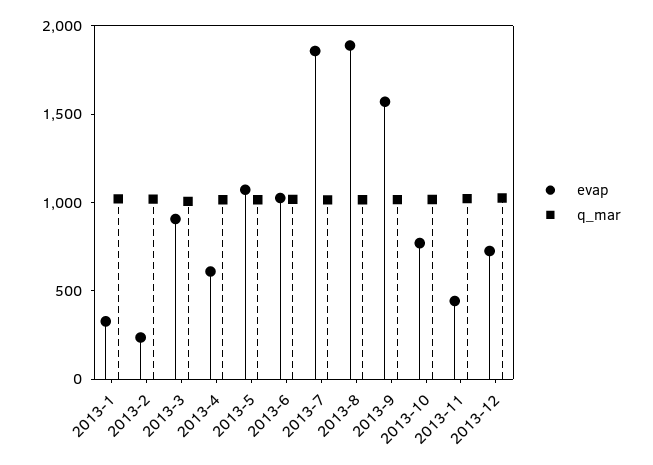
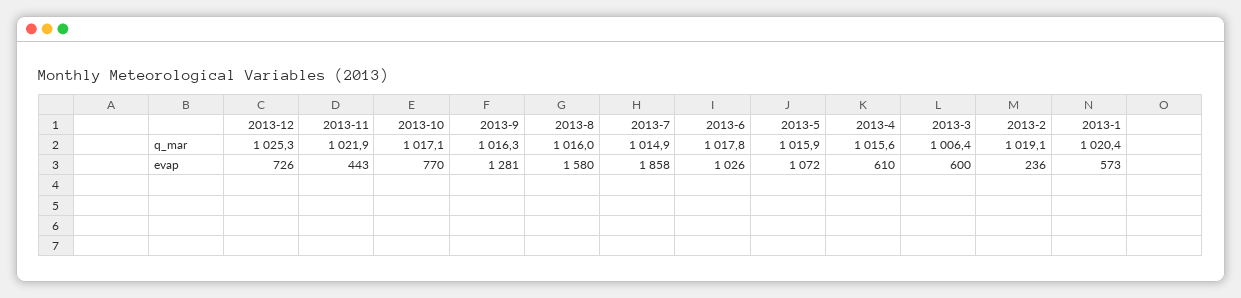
evap, 2013-1: 300 -> 573
evap, 2013-3: 900 -> 600
evap, 2013-8: 1900 -> 1580
evap, 2013-9: 1600 -> 1281

